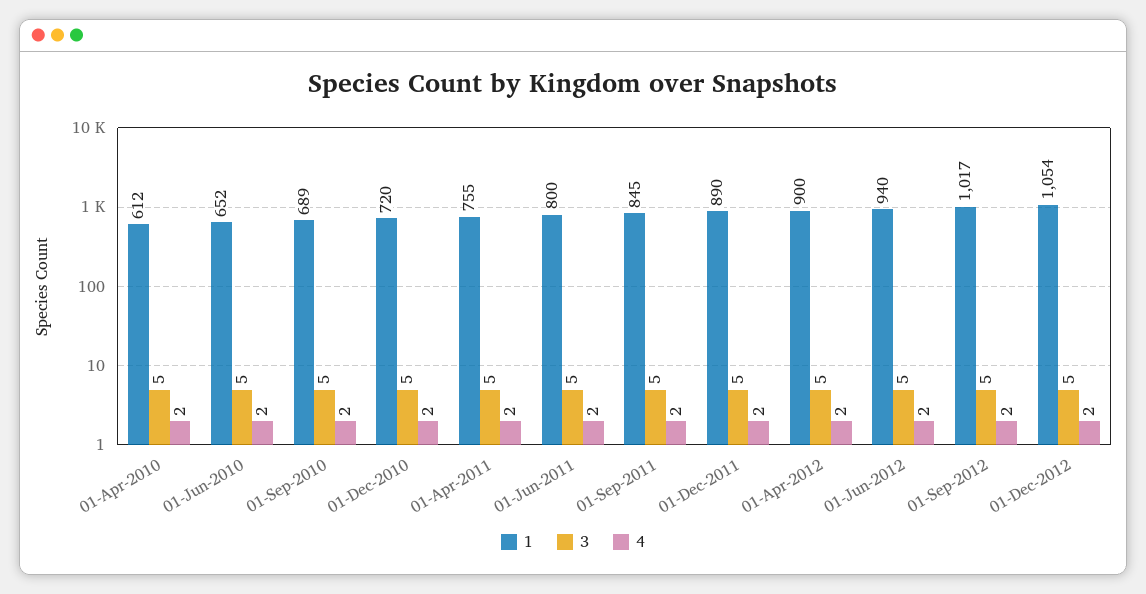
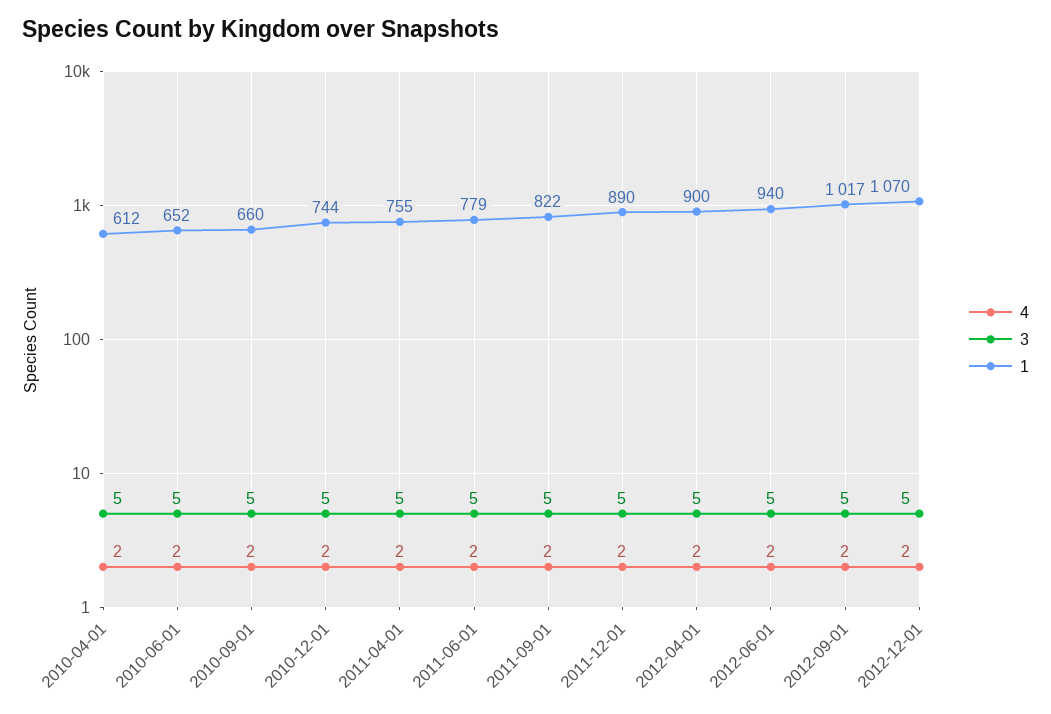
1, 01-Sep-2010: 689 -> 660
1, 01-Dec-2010: 720 -> 744
1, 01-Jun-2011: 800 -> 779
1, 01-Sep-2011: 845 -> 822
1, 01-Dec-2012: 1054 -> 1070

